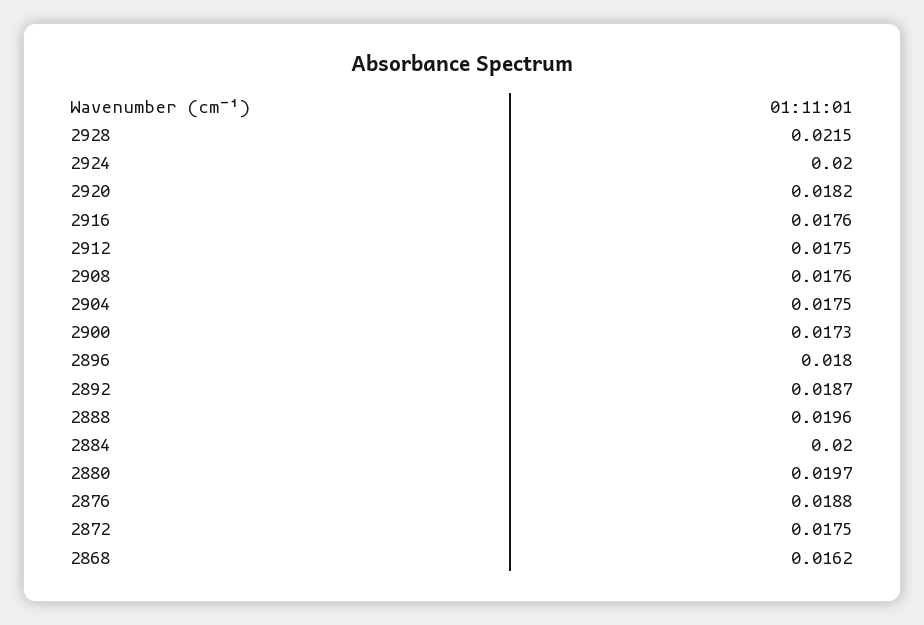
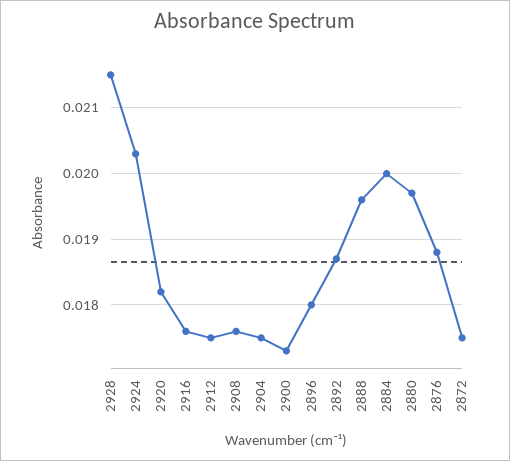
2924: 0.02 -> 0.0203
2868: 0.0162 -> none

